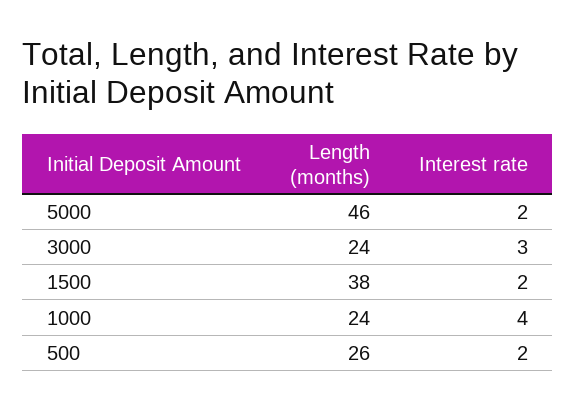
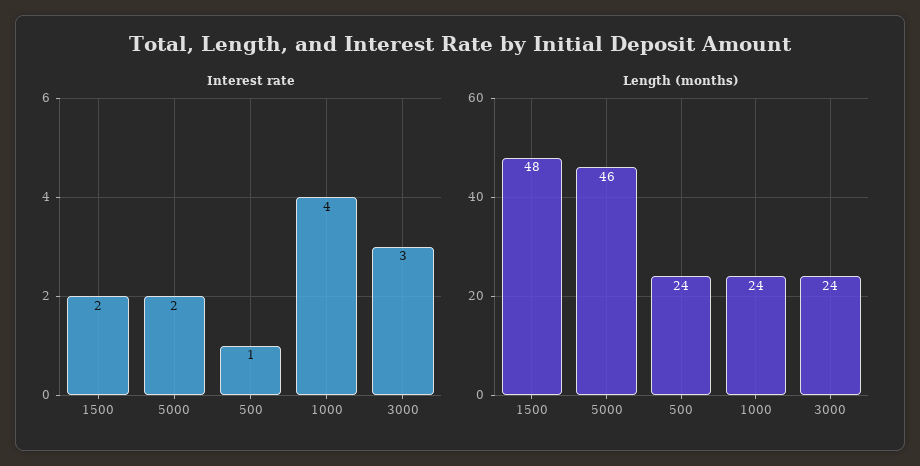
Length (months), 1500: 38 -> 48
Length (months), 500: 26 -> 24
Interest rate, 500: 2 -> 1

